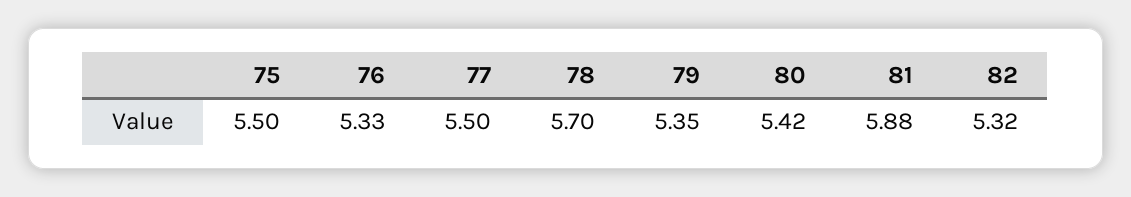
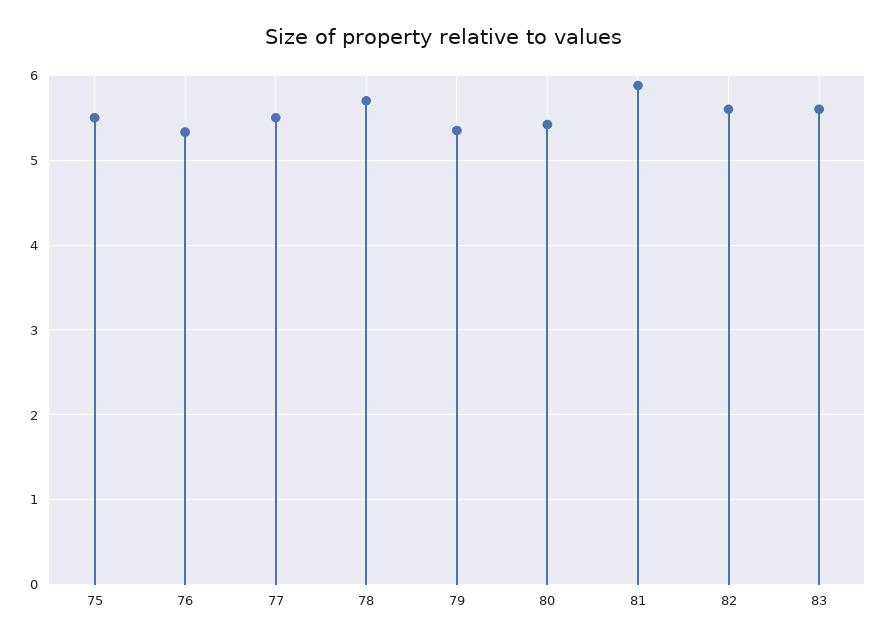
82: 5.32 -> 5.6
83: none -> 5.6

